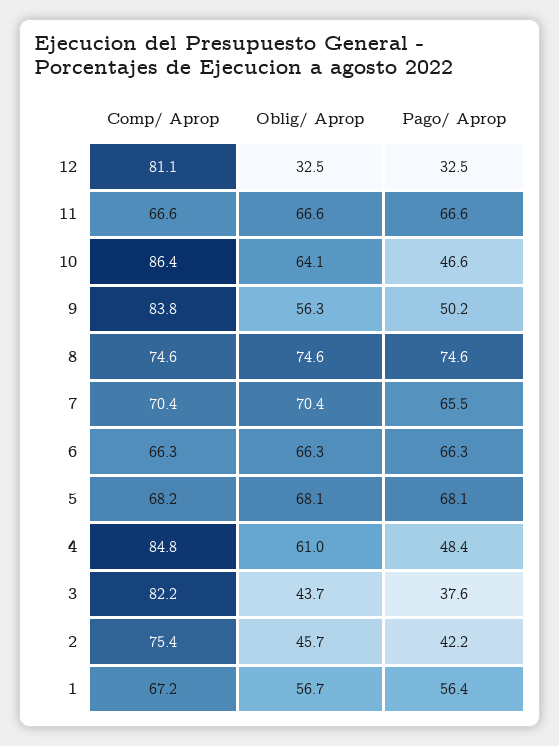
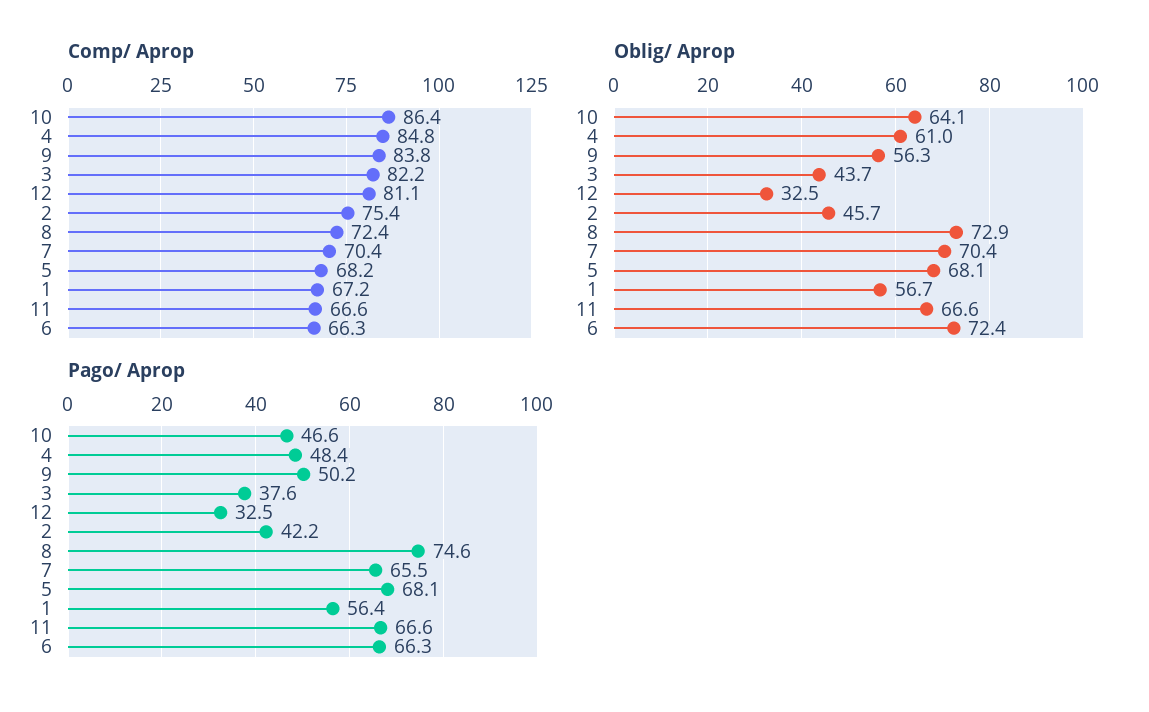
Comp/ Aprop, 8: 74.6 -> 72.4
Oblig/ Aprop, 8: 74.6 -> 72.9
Oblig/ Aprop, 6: 66.3 -> 72.4

